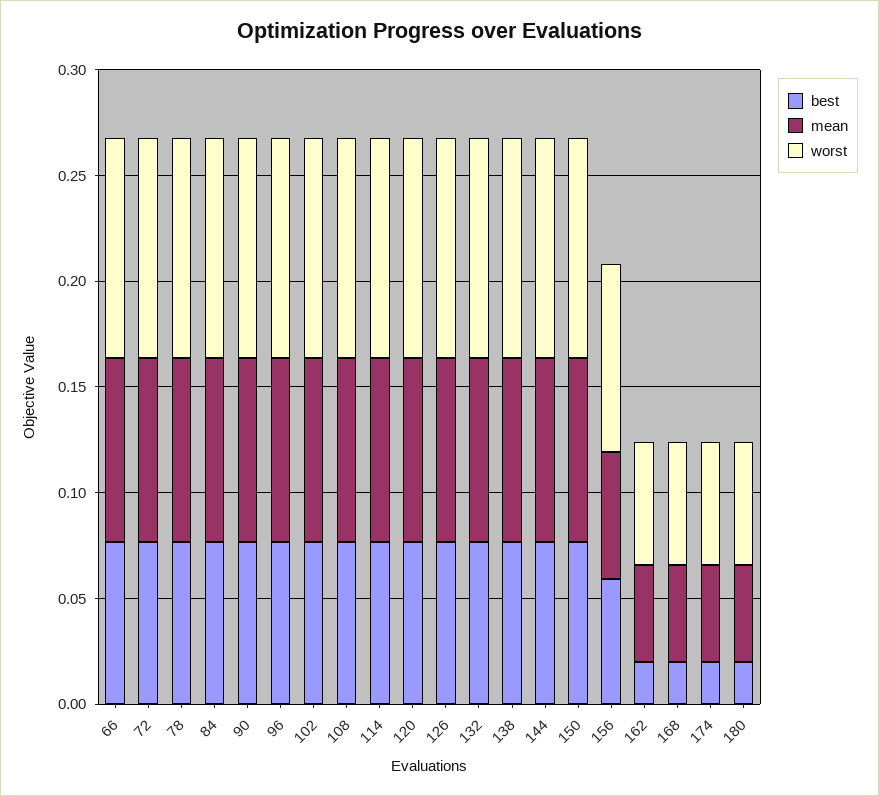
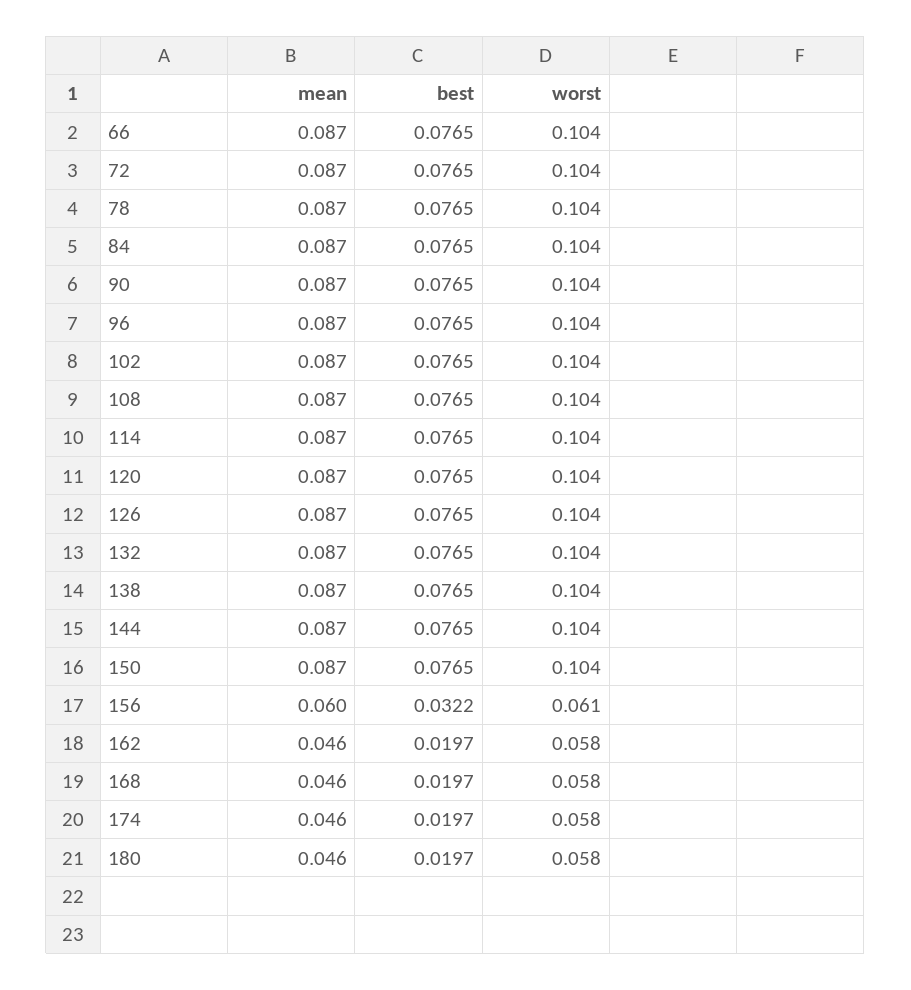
best, 156: 0.06 -> 0.0322
worst, 156: 0.09 -> 0.061

